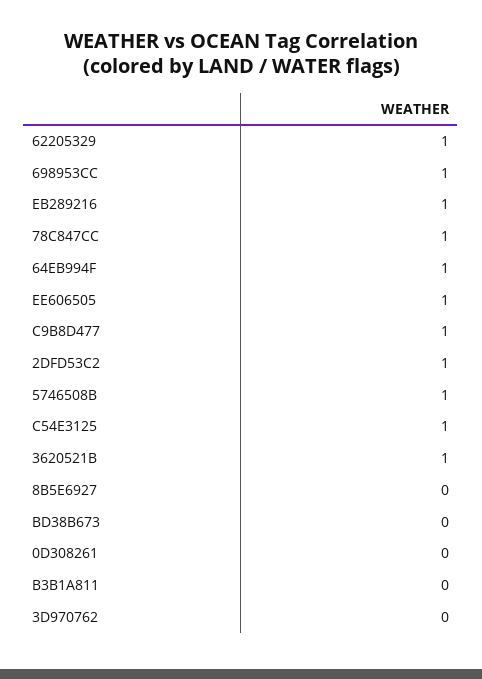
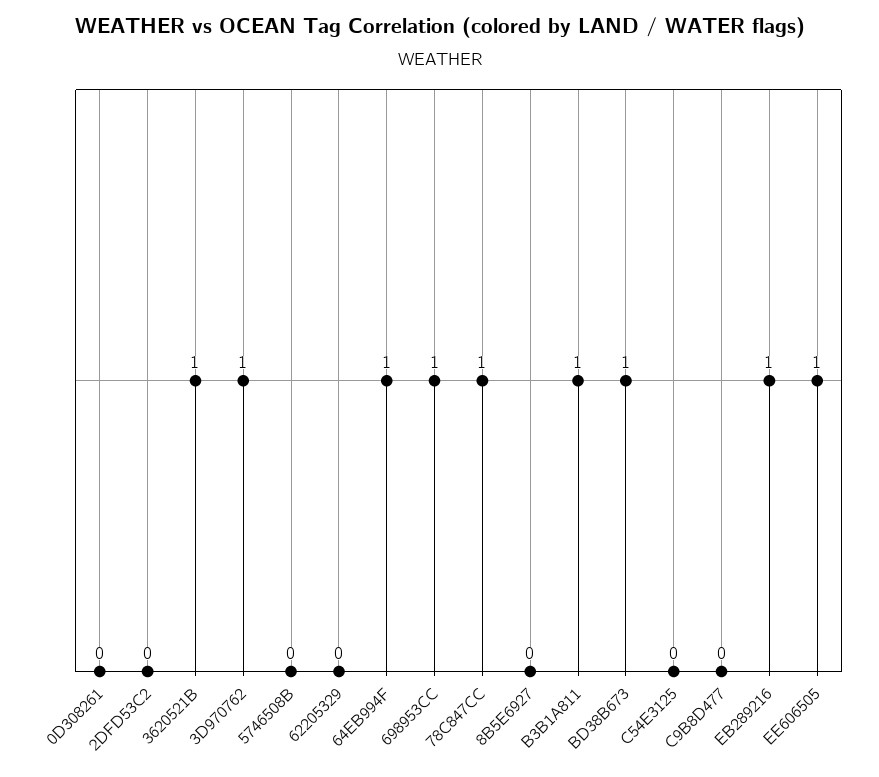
62205329: 1 -> 0
C9B8D477: 1 -> 0
2DFD53C2: 1 -> 0
5746508B: 1 -> 0
C54E3125: 1 -> 0
BD38B673: 0 -> 1
B3B1A811: 0 -> 1
3D970762: 0 -> 1

